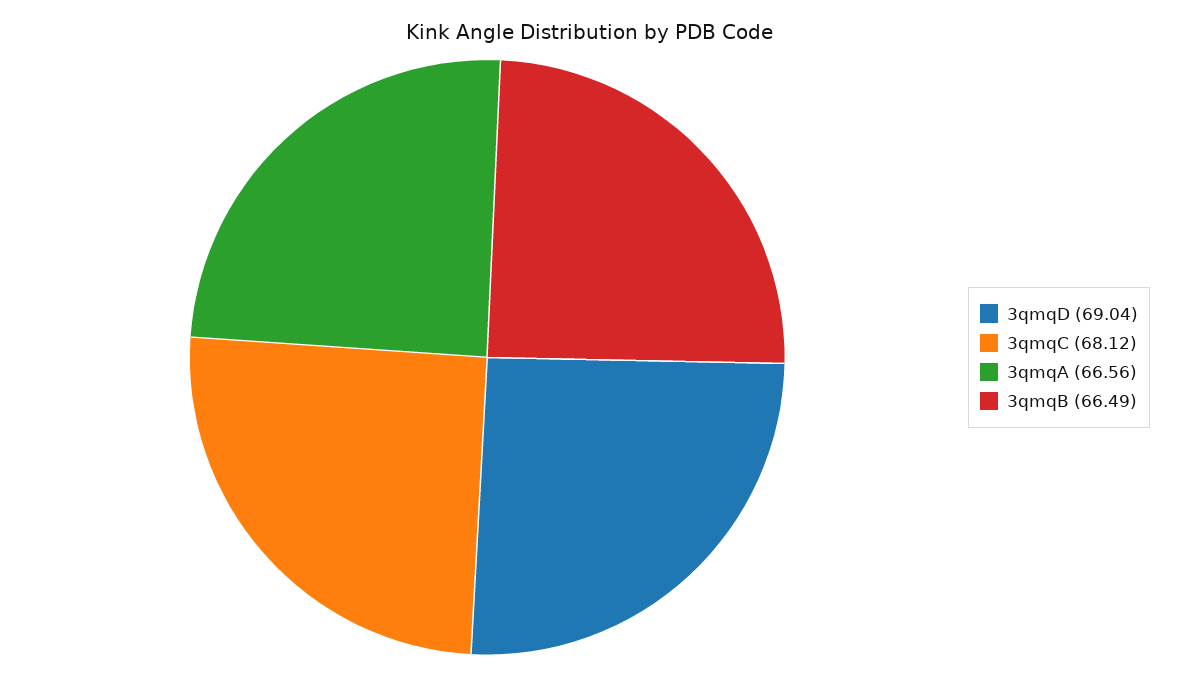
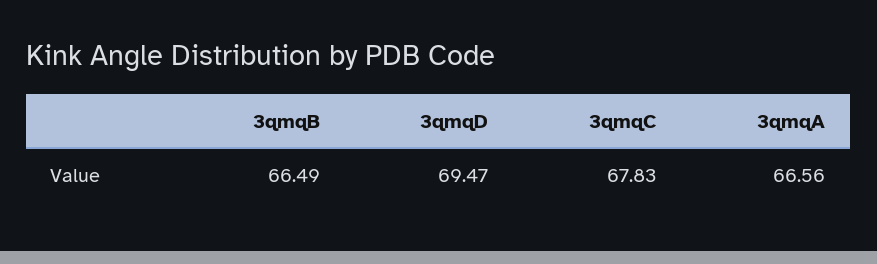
3qmqD: 69.04 -> 69.47
3qmqC: 68.12 -> 67.83

